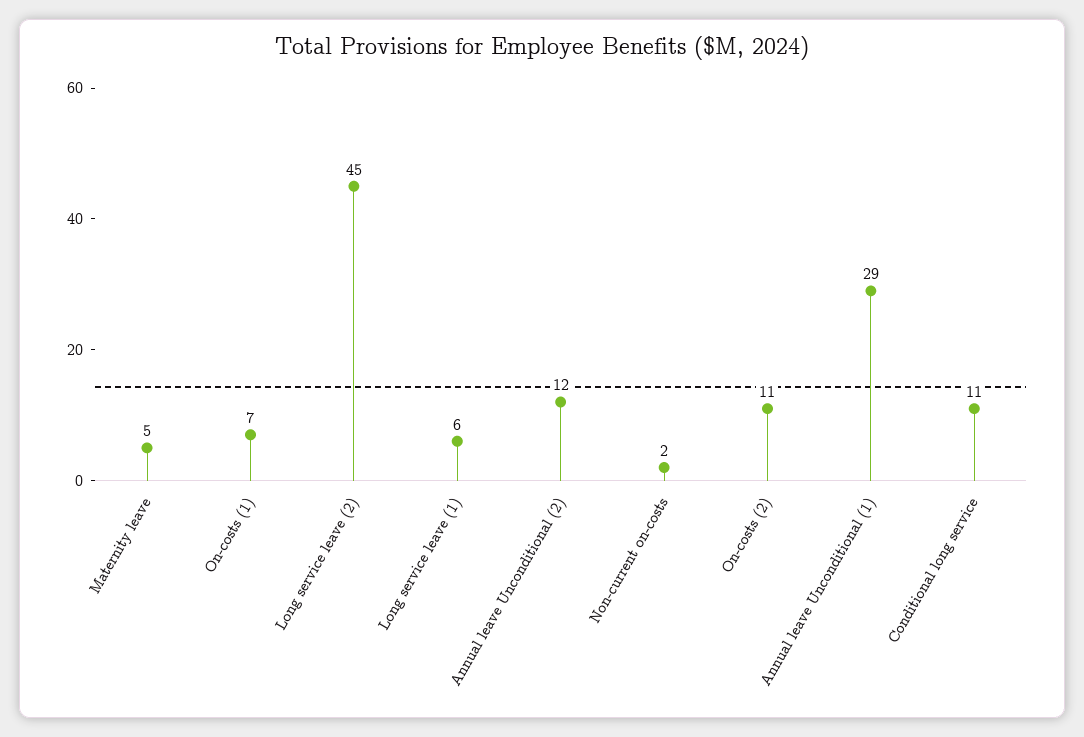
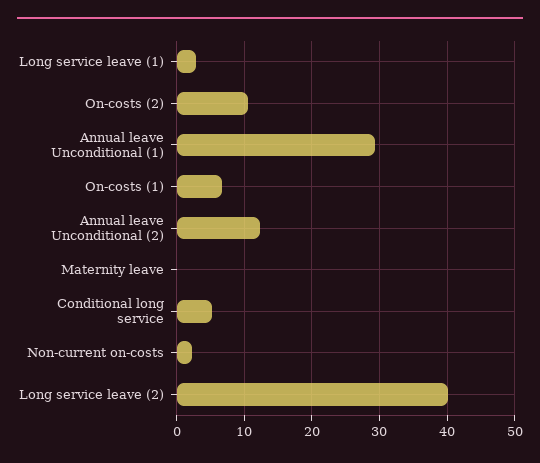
Maternity leave: 5 -> 0
Long service leave (2): 45 -> 40
Long service leave (1): 6 -> 3
Conditional long service: 11 -> 5

